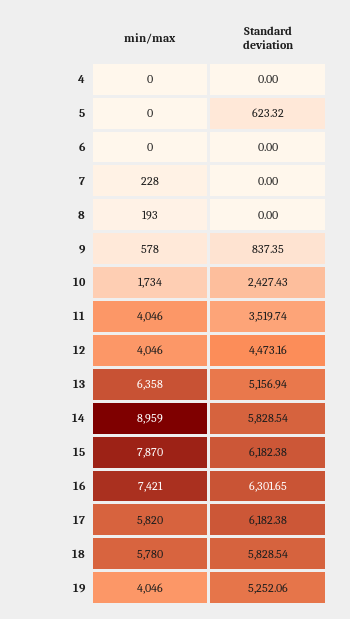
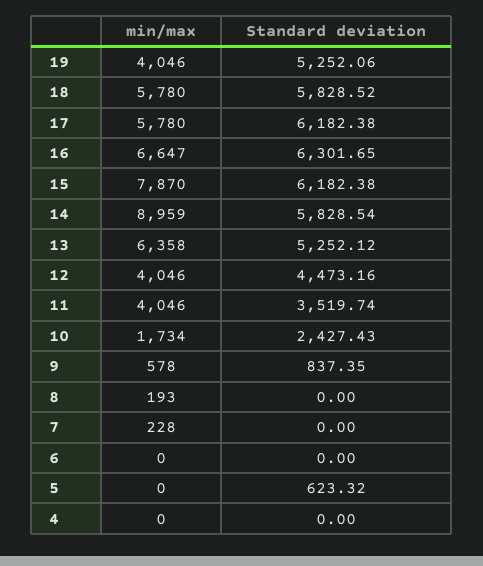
Standard deviation, 13: 5156.94 -> 5252.12
min/max, 16: 7421 -> 6647
min/max, 17: 5820 -> 5780
Standard deviation, 18: 5828.54 -> 5828.52

